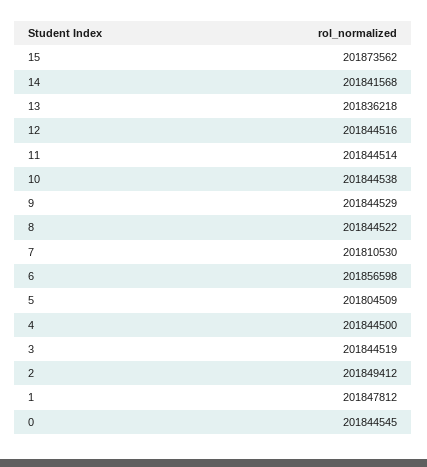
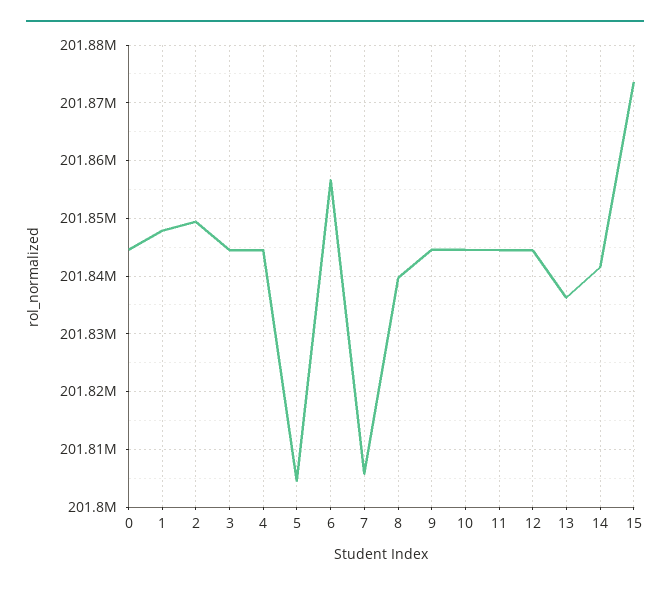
8: 201844522 -> 201840000
7: 201810530 -> 201806000

